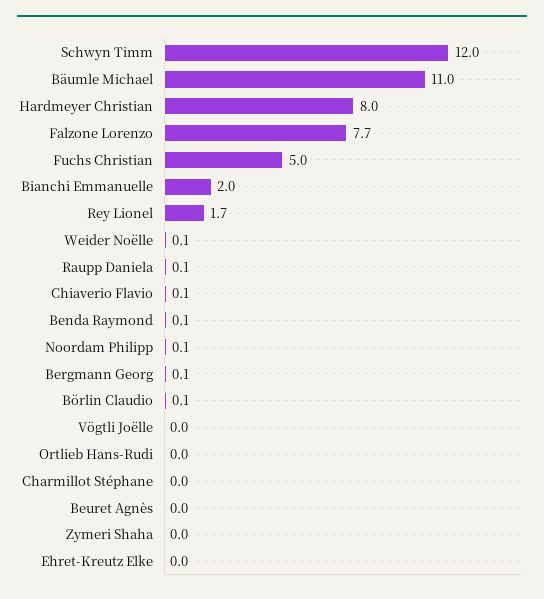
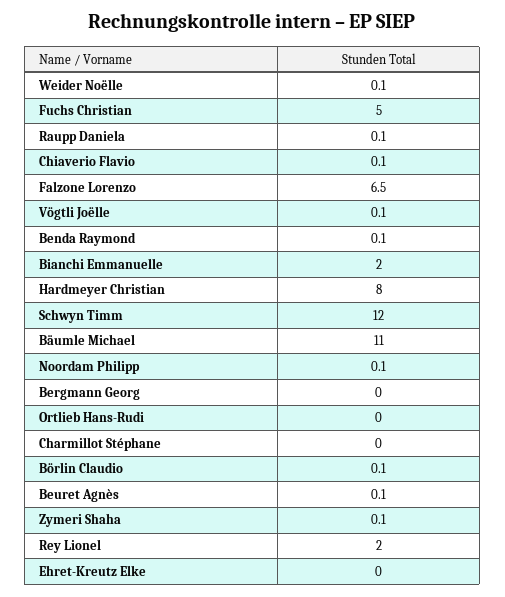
Falzone Lorenzo: 7.7 -> 6.5
Rey Lionel: 1.7 -> 2
Bergmann Georg: 0.1 -> 0
Vögtli Joëlle: 0 -> 0.1
Beuret Agnès: 0 -> 0.1
Zymeri Shaha: 0 -> 0.1

